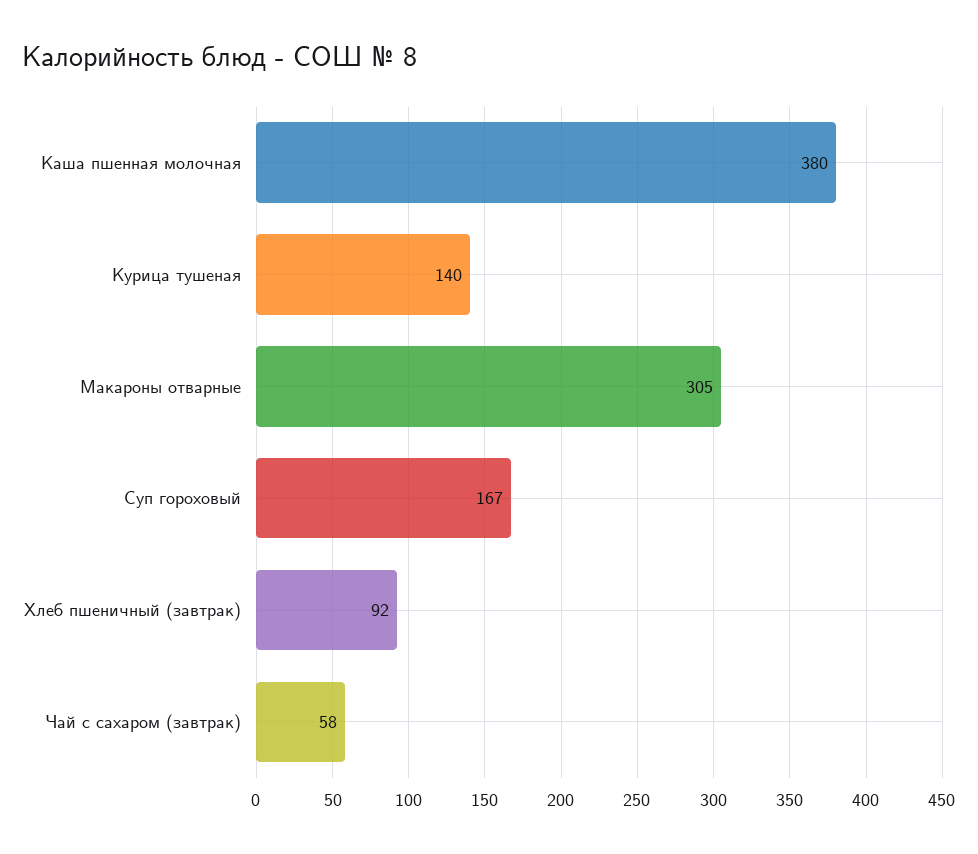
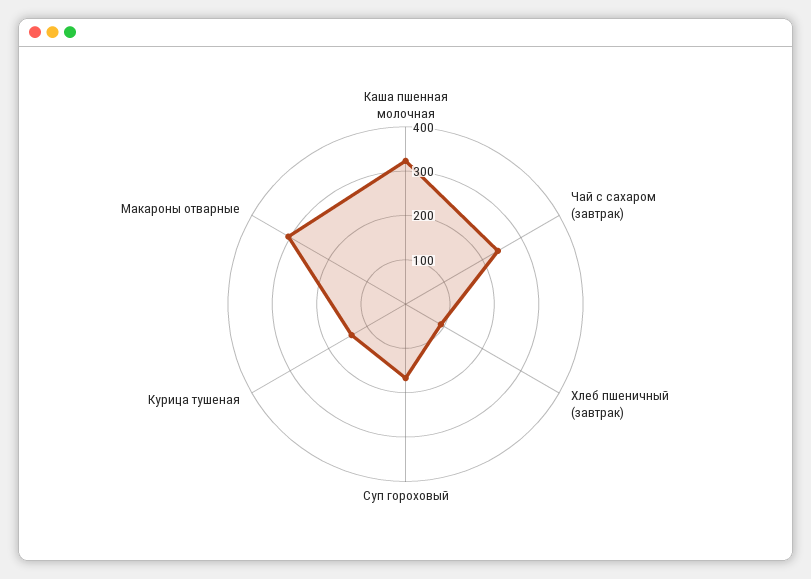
Каша пшенная молочная: 380 -> 320
Чай с сахаром (завтрак): 58 -> 240

